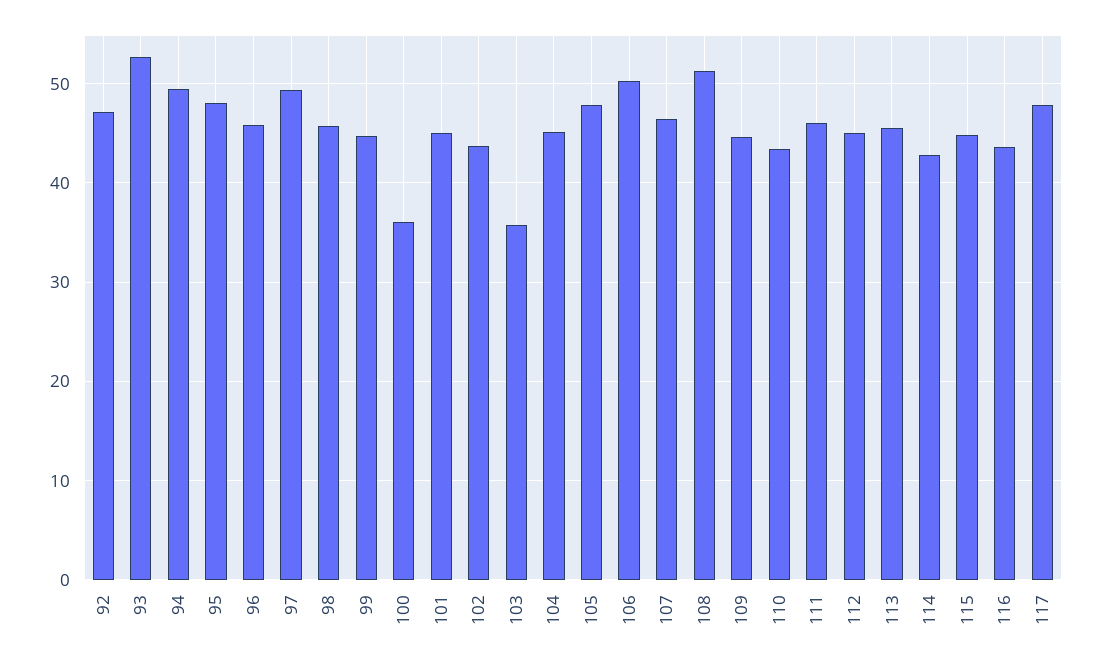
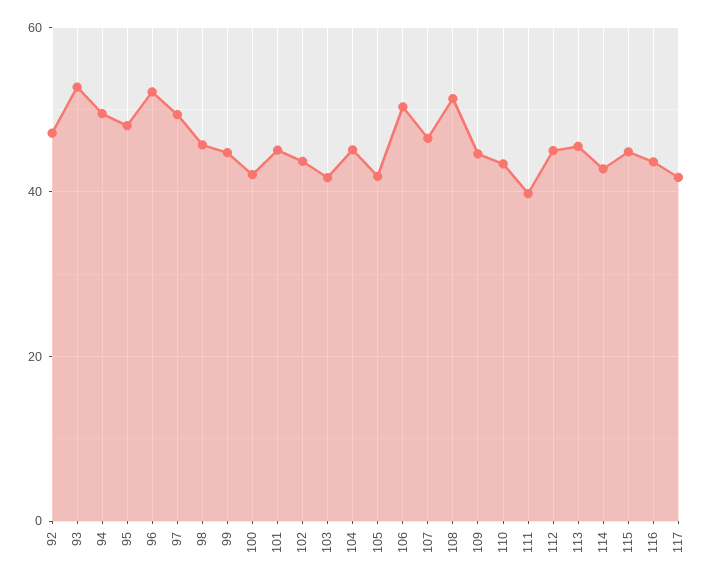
96: 46 -> 52
100: 36 -> 42
103: 36 -> 42
105: 48 -> 42
111: 46 -> 40
117: 48 -> 42

